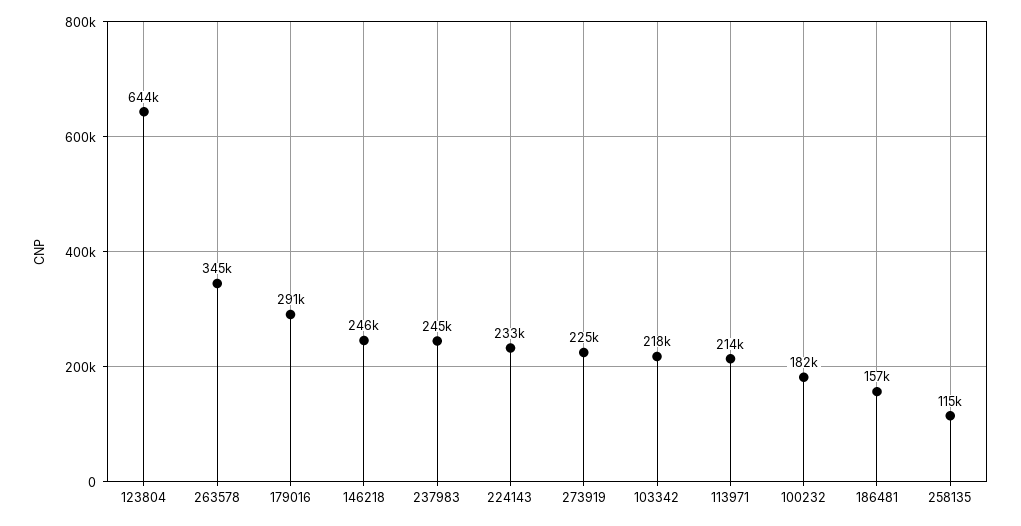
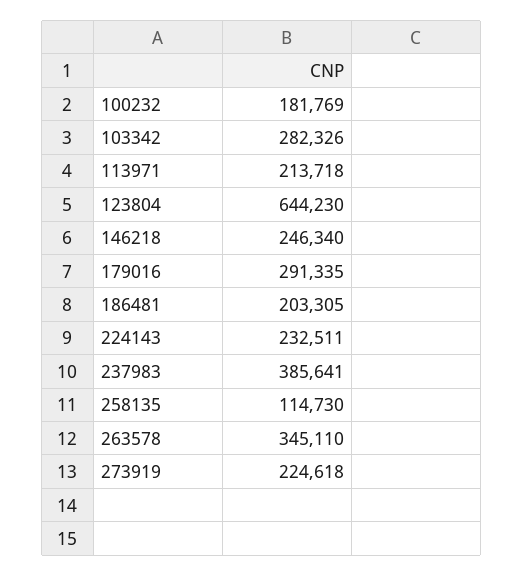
237983: 245000 -> 385641
103342: 218000 -> 282326
186481: 157000 -> 203305

